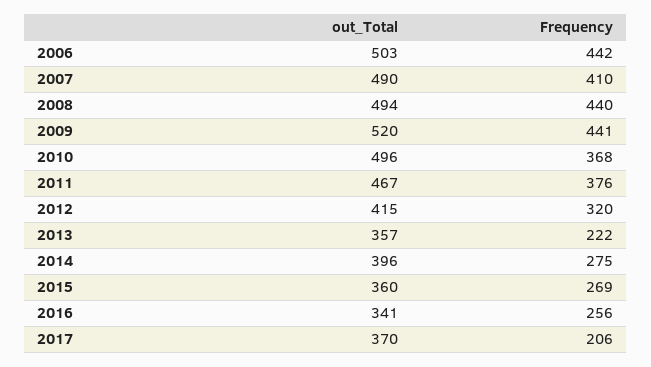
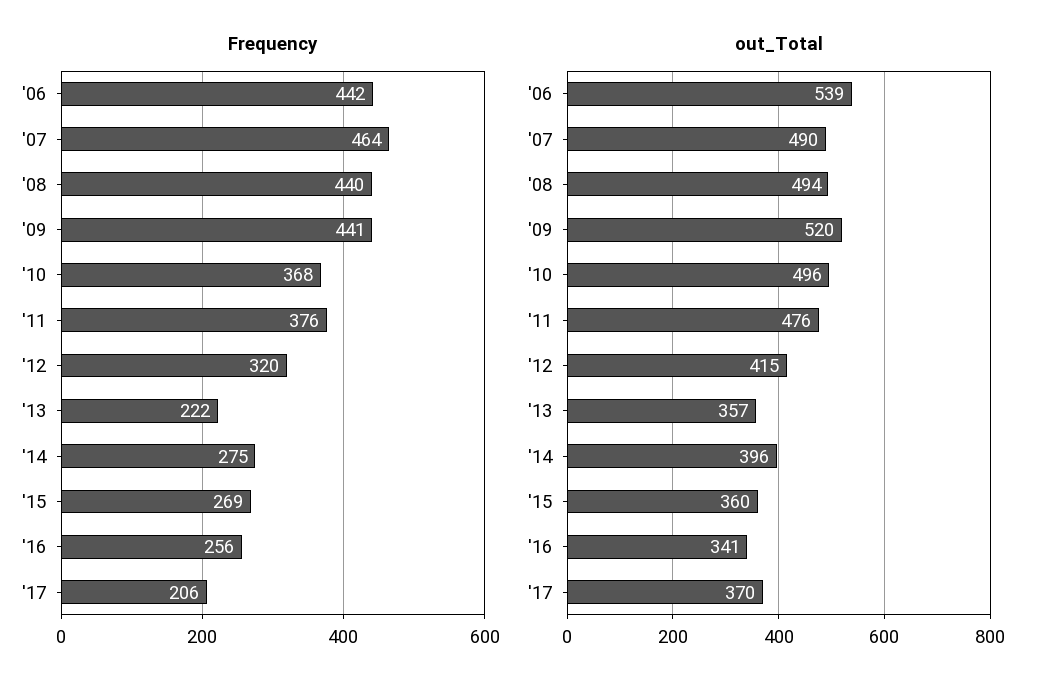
out_Total, 2006: 503 -> 539
Frequency, 2007: 410 -> 464
out_Total, 2011: 467 -> 476

